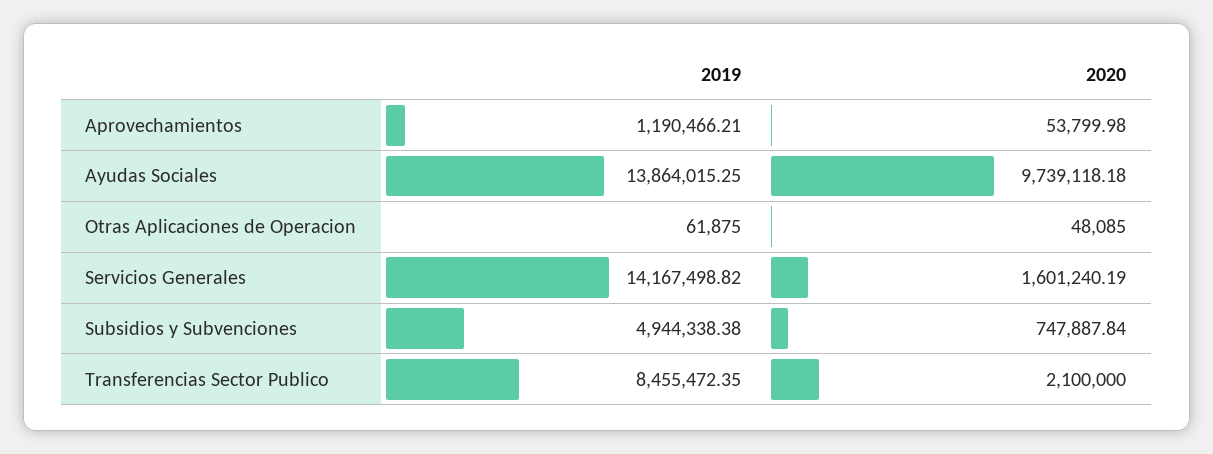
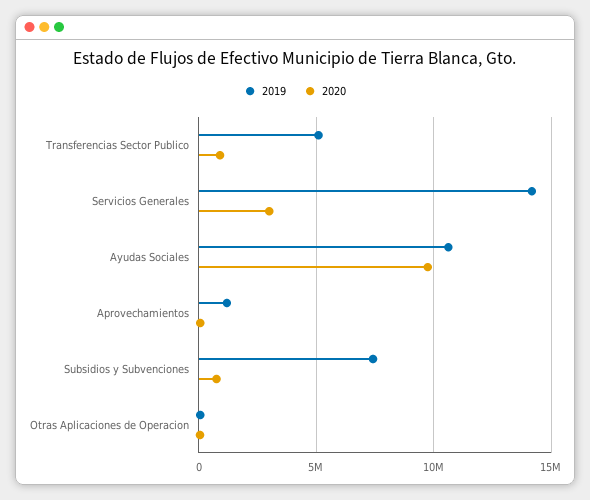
2019, Ayudas Sociales: 13864015.25 -> 10500000
2020, Servicios Generales: 1601240.19 -> 3000000
2019, Subsidios y Subvenciones: 4944338.38 -> 7500000
2019, Transferencias Sector Publico: 8455472.35 -> 5000000
2020, Transferencias Sector Publico: 2100000 -> 1000000

